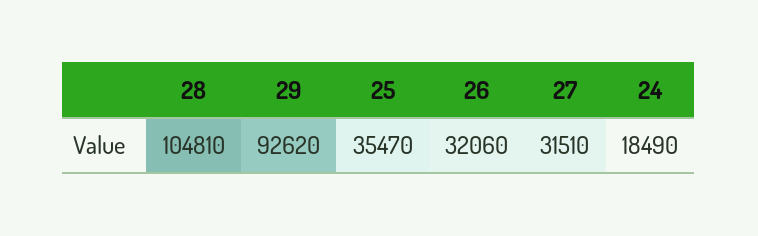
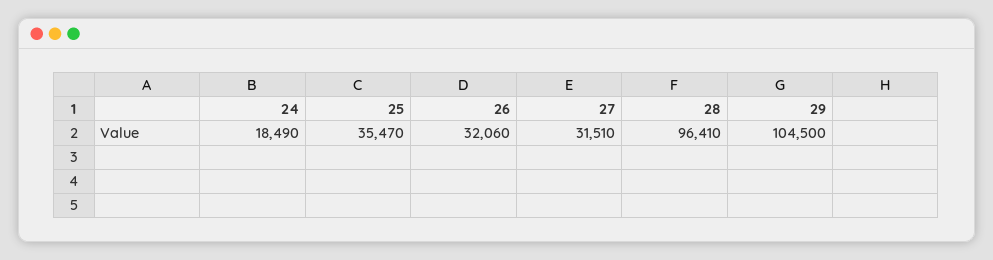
28: 104810 -> 96410
29: 92620 -> 104500

